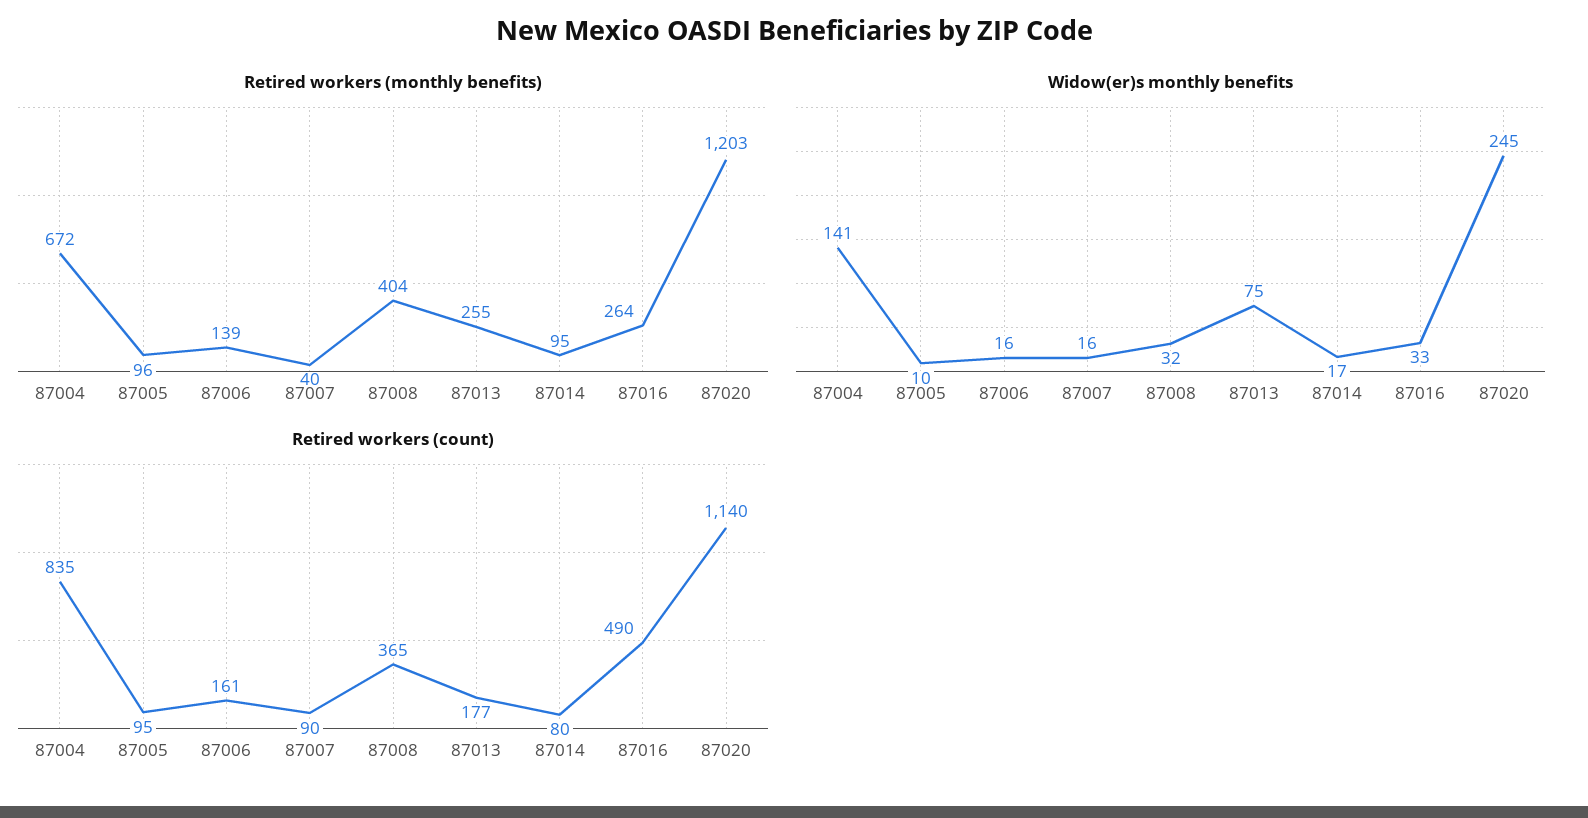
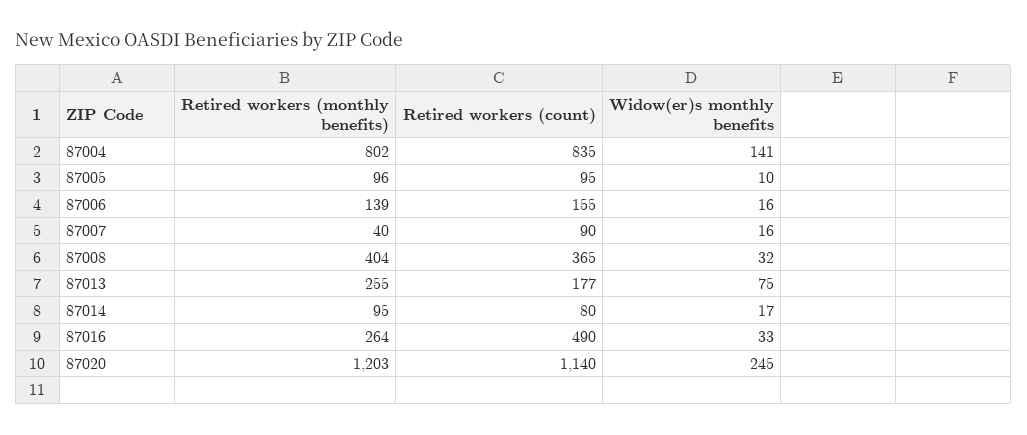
Retired workers (monthly benefits), 87004: 672 -> 802
Retired workers (count), 87006: 161 -> 155

